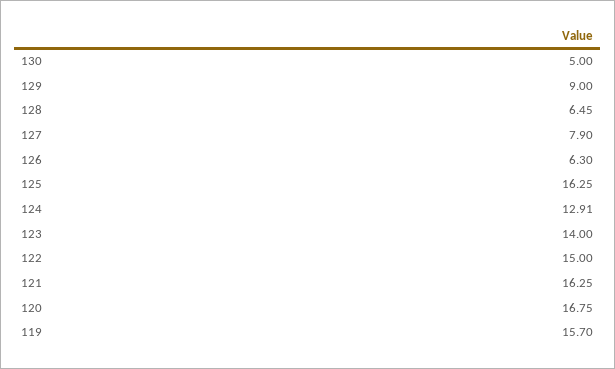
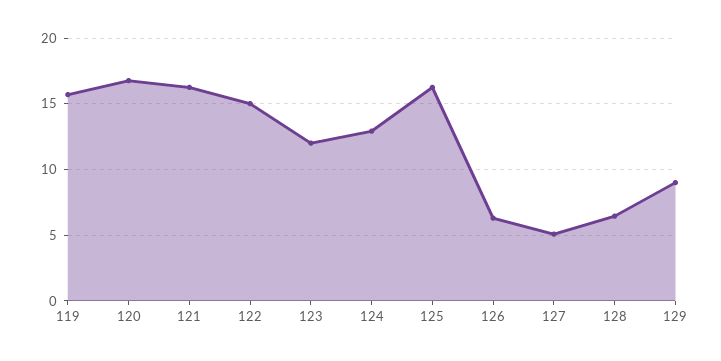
130: 5 -> none
127: 7.9 -> 5
123: 14 -> 12

